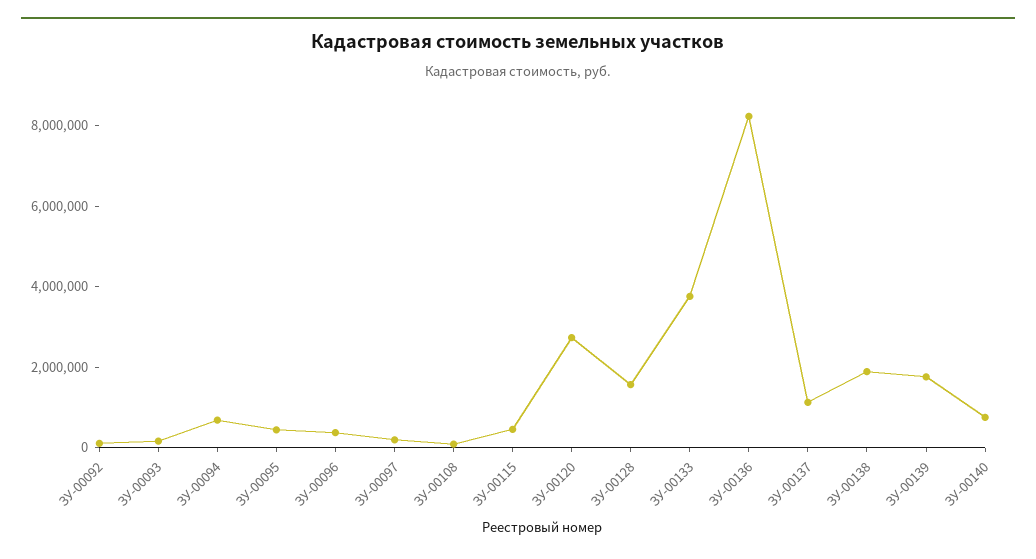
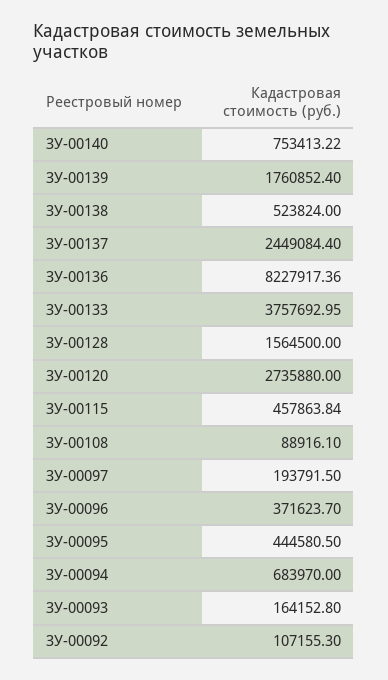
ЗУ-00137: 1000000 -> 2449084.4
ЗУ-00138: 2000000 -> 523824

